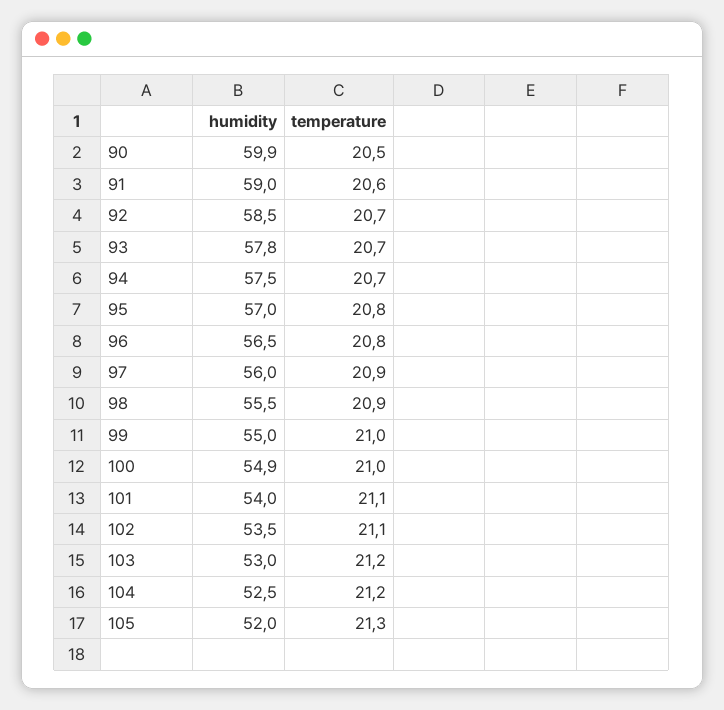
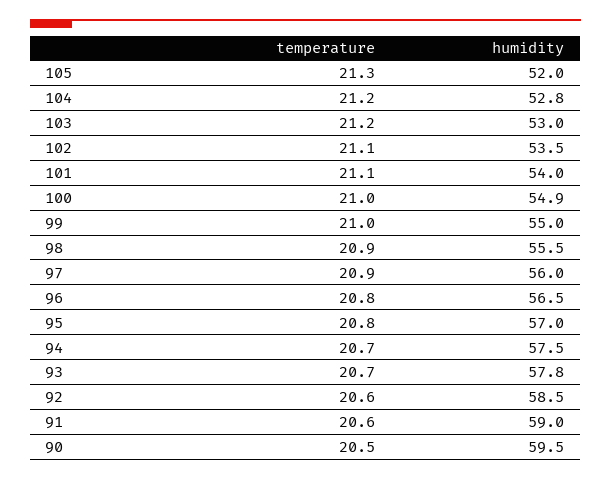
humidity, 90: 59.9 -> 59.5
temperature, 92: 20.7 -> 20.6
humidity, 104: 52.5 -> 52.8

